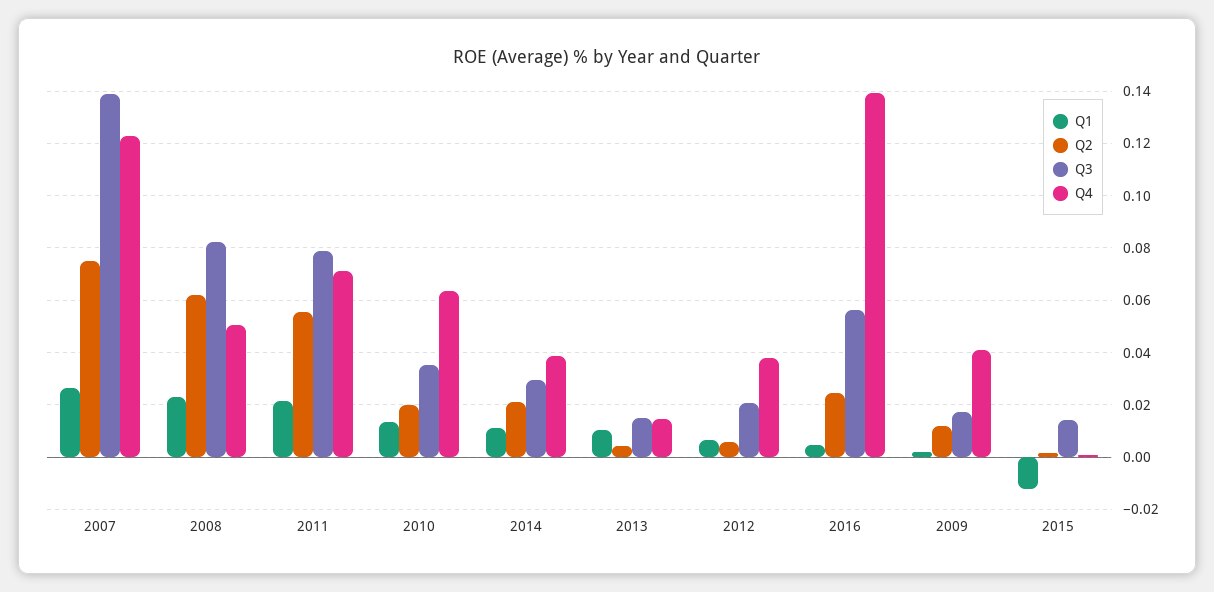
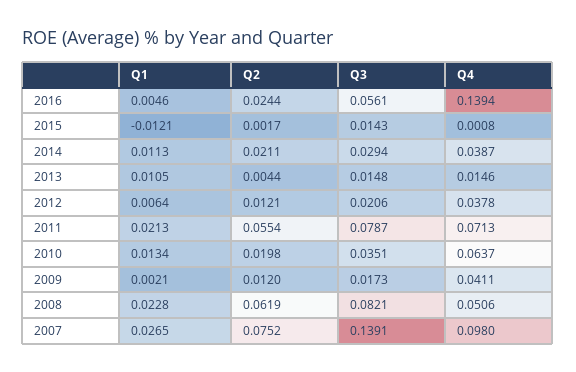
Q4, 2007: 0.1225 -> 0.098
Q2, 2012: 0.005 -> 0.0121

